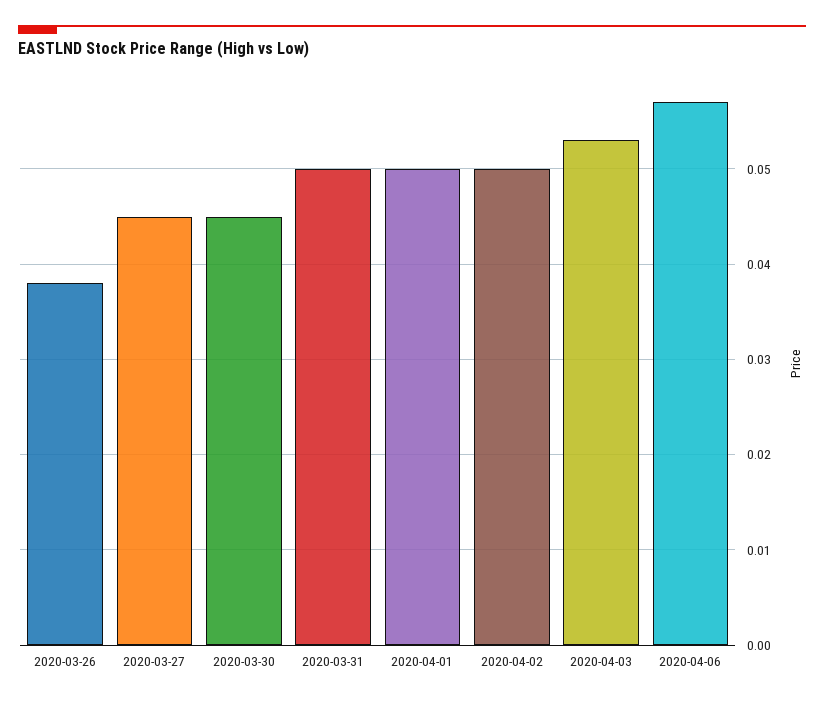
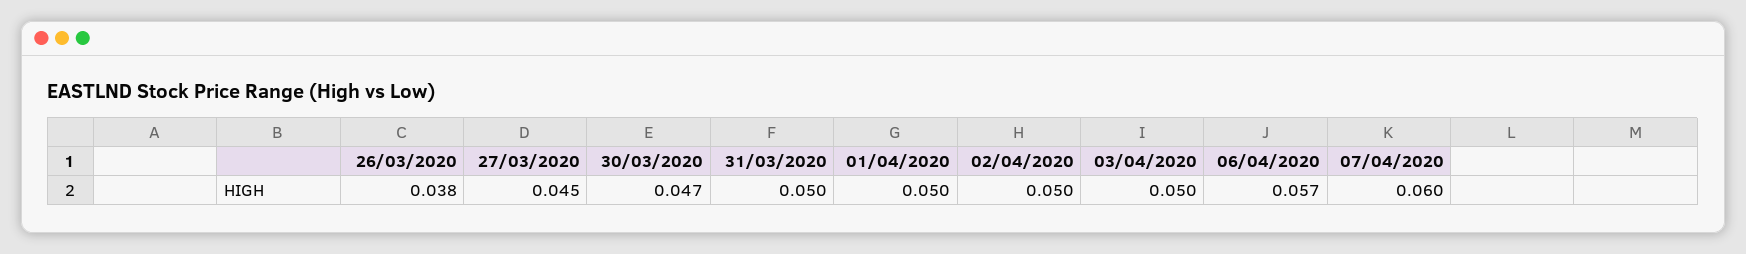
2020-03-30: 0.045 -> 0.047
2020-04-03: 0.053 -> 0.05
07/04/2020: none -> 0.06

